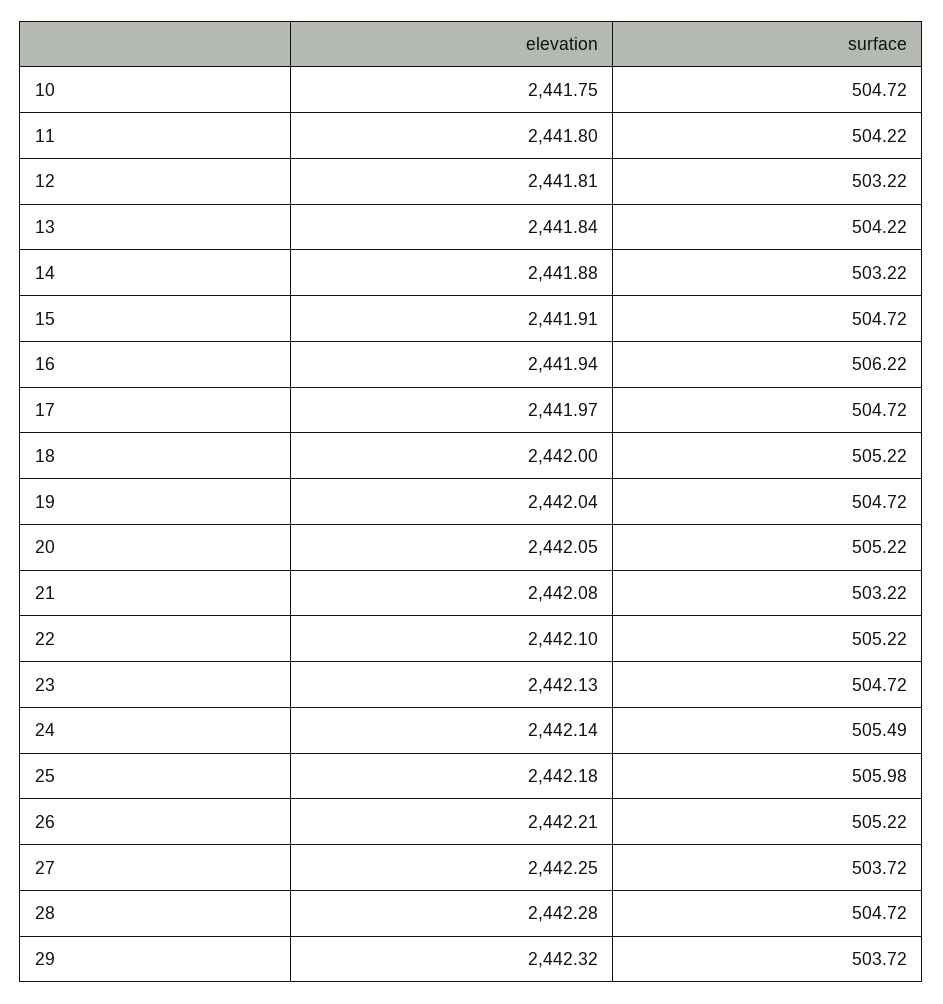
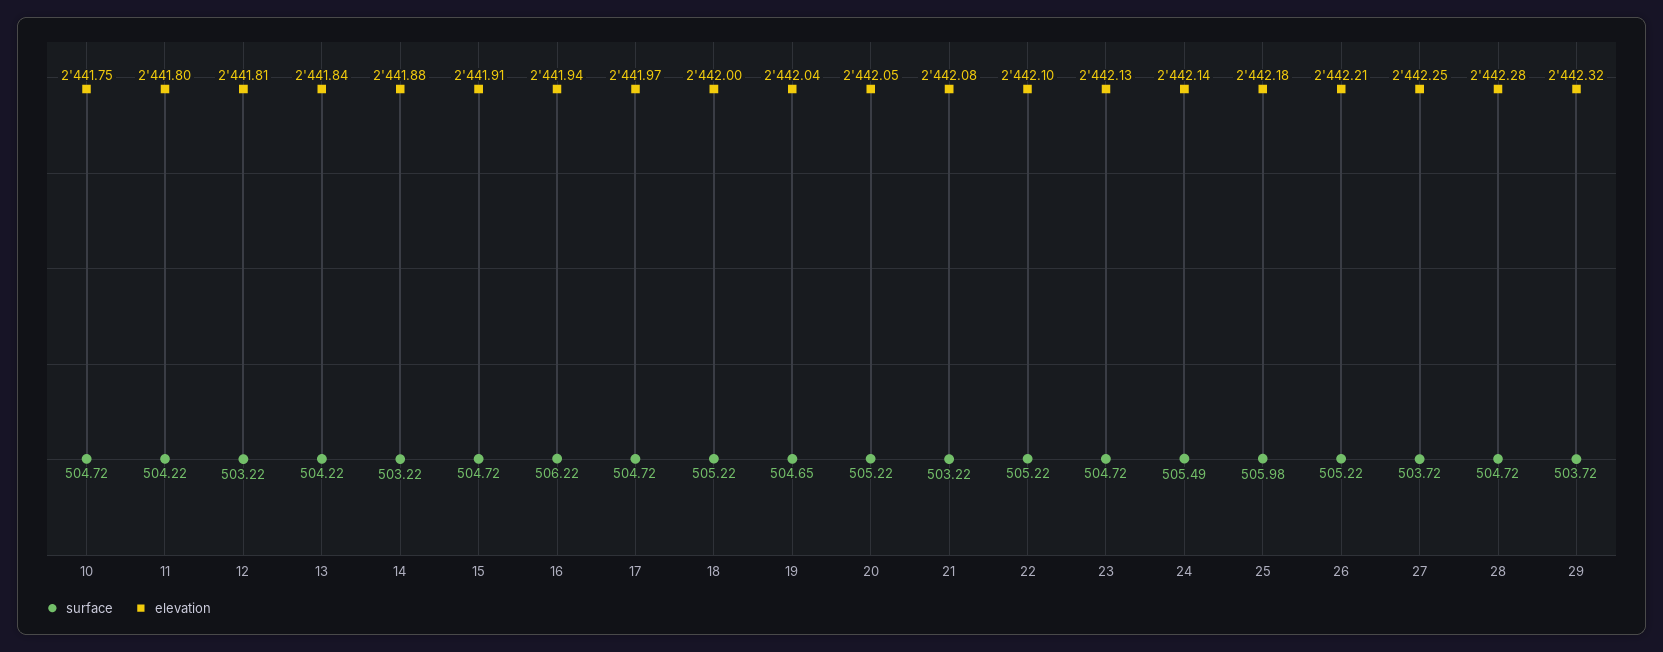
surface, 19: 504.72 -> 504.65

